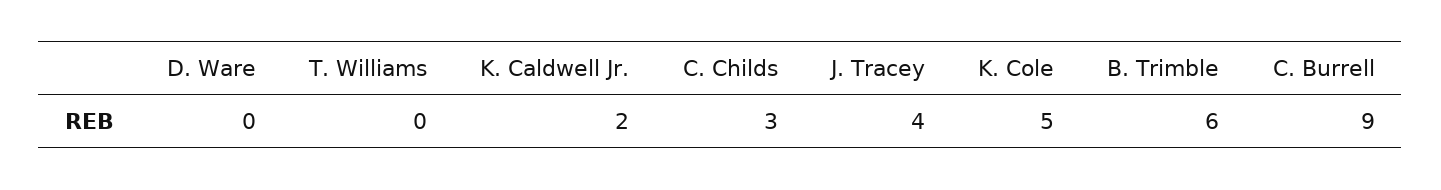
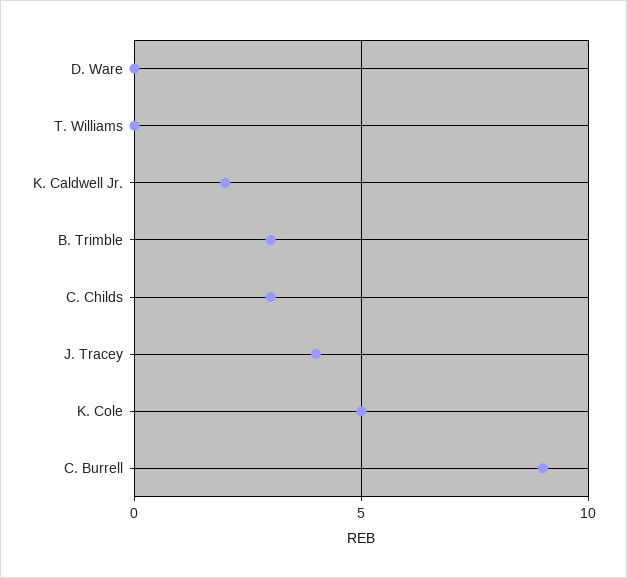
B. Trimble: 6 -> 3

